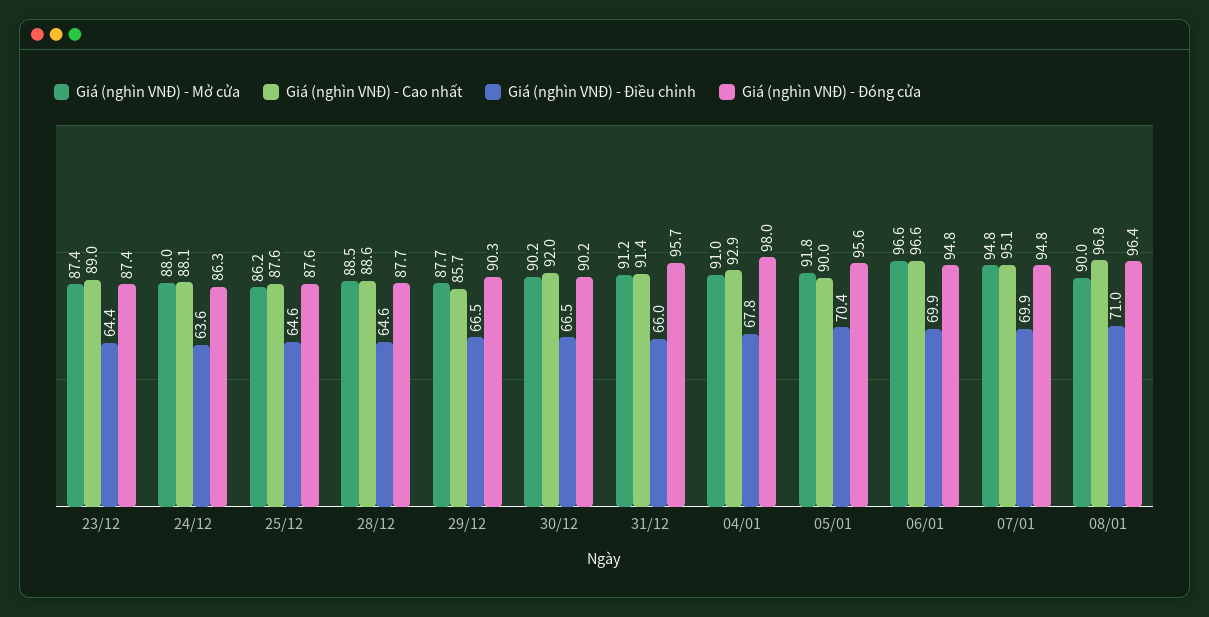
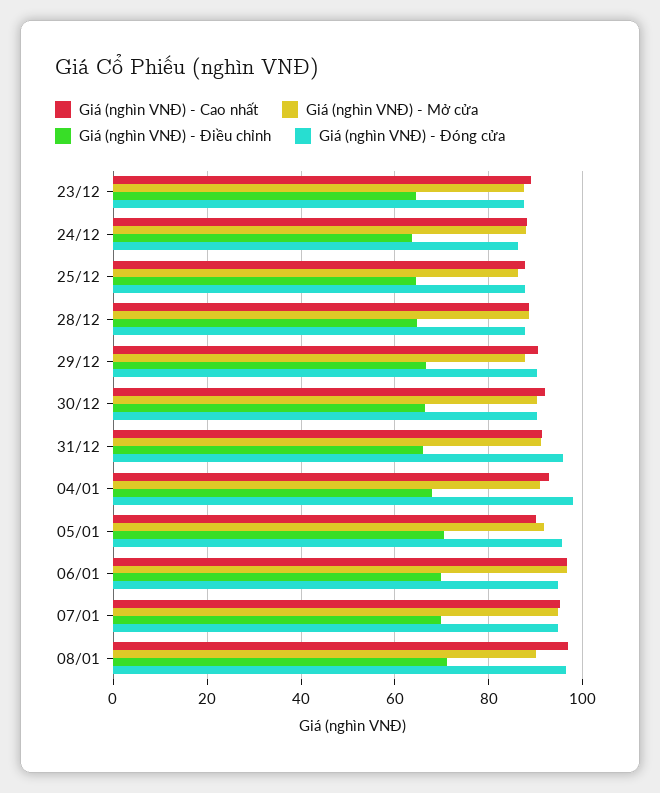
Giá (nghìn VNĐ) - Cao nhất, 29/12: 85.7 -> 90

